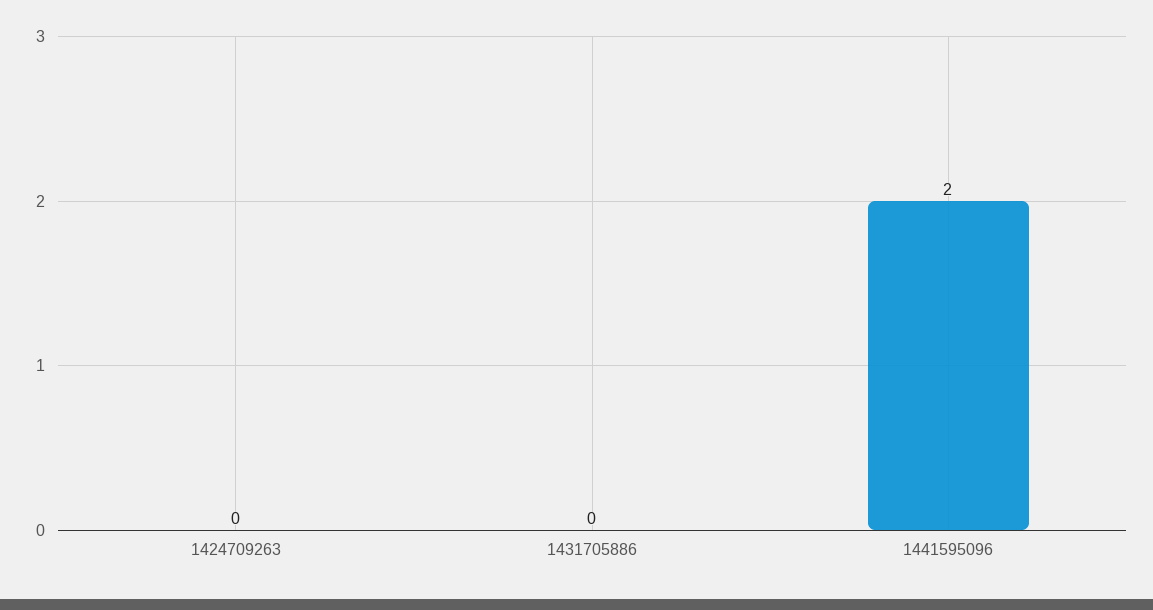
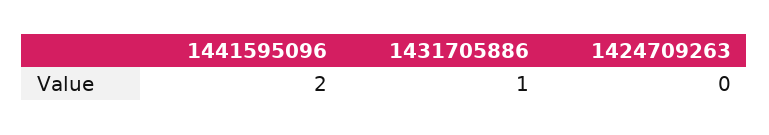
1431705886: 0 -> 1

